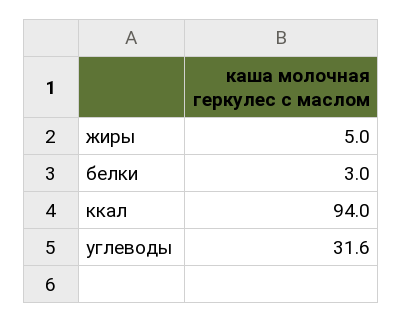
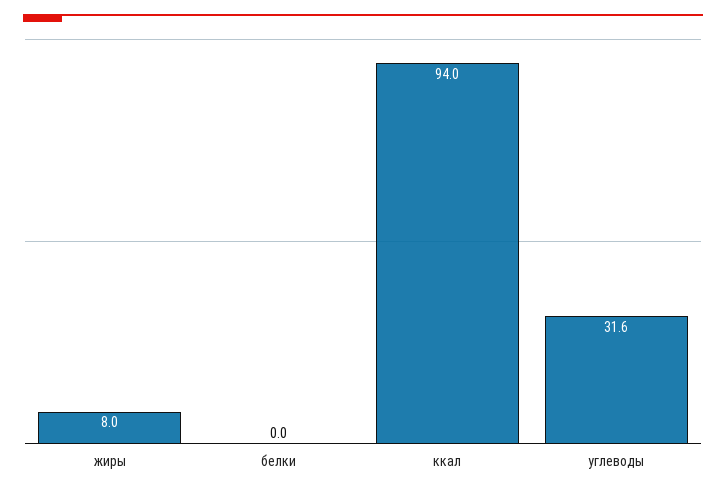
жиры: 5 -> 8
белки: 3 -> 0

